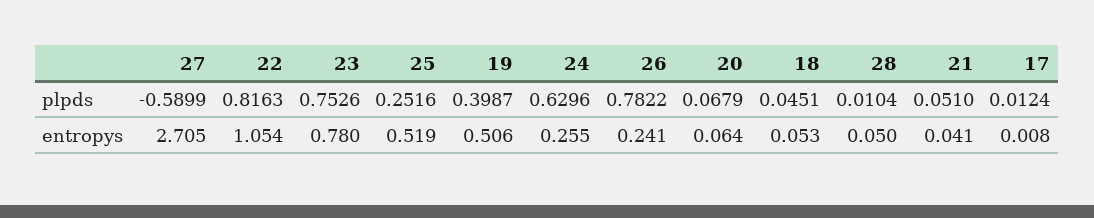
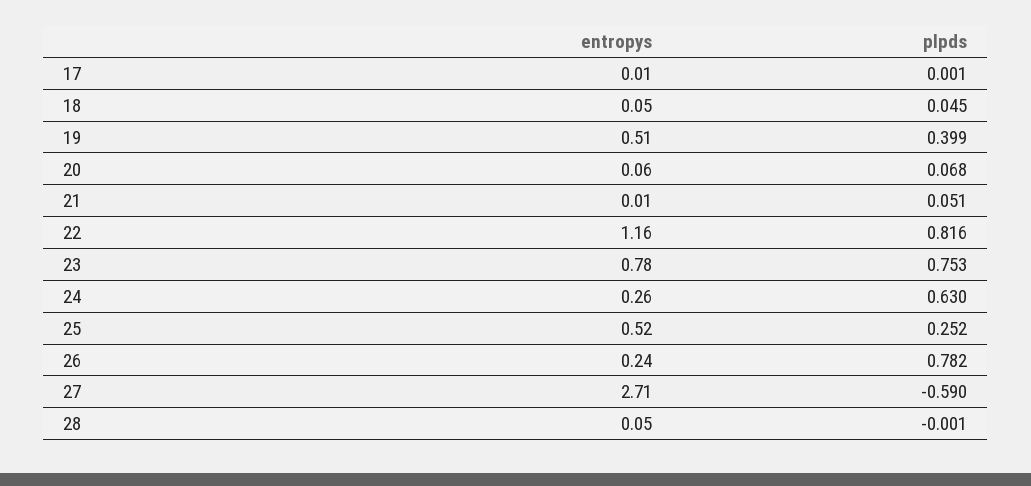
28, plpds: 0.0104 -> -0.001
17, plpds: 0.0124 -> 0.001
22, entropys: 1.054 -> 1.16
21, entropys: 0.041 -> 0.01

